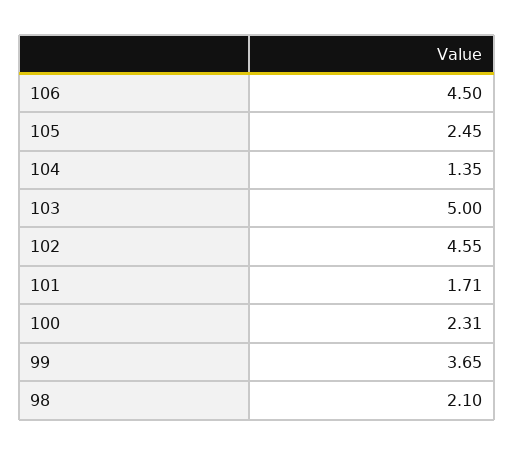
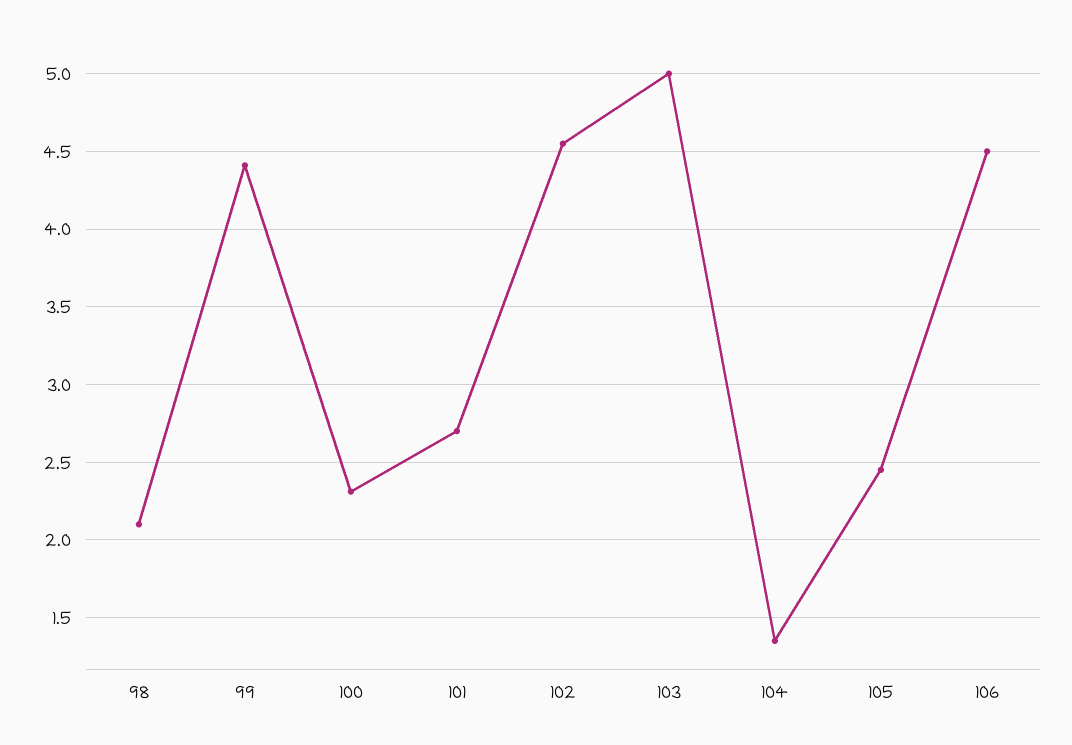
101: 1.71 -> 2.7
99: 3.65 -> 4.4

